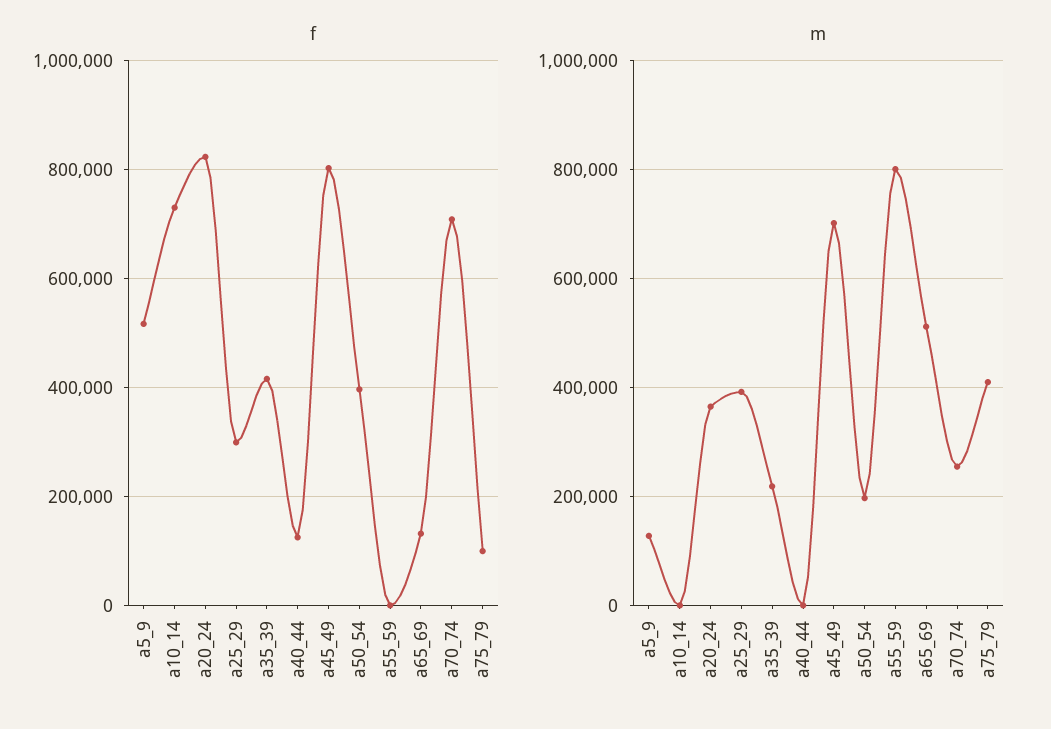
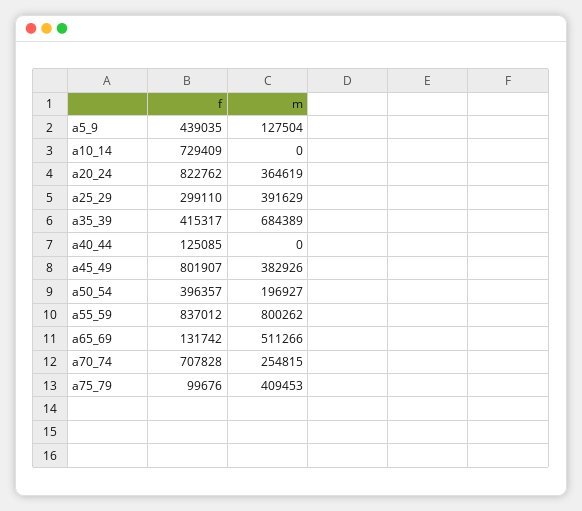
f, a5_9: 520000 -> 439035
f, a55_59: 0 -> 837012
m, a35_39: 220000 -> 684389
m, a45_49: 700000 -> 382926

